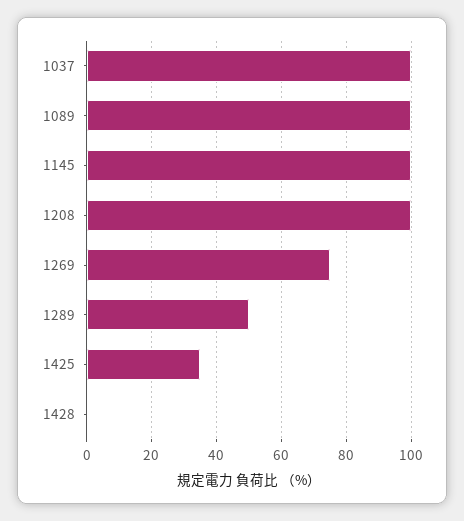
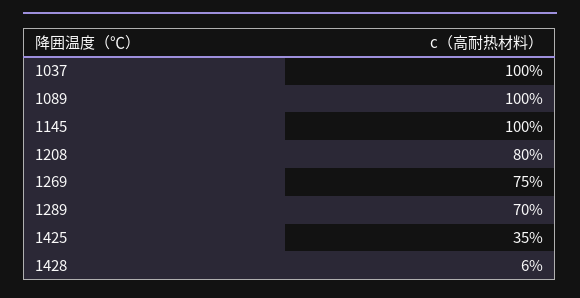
1208: 100 -> 80
1289: 50 -> 70
1428: 0 -> 6

